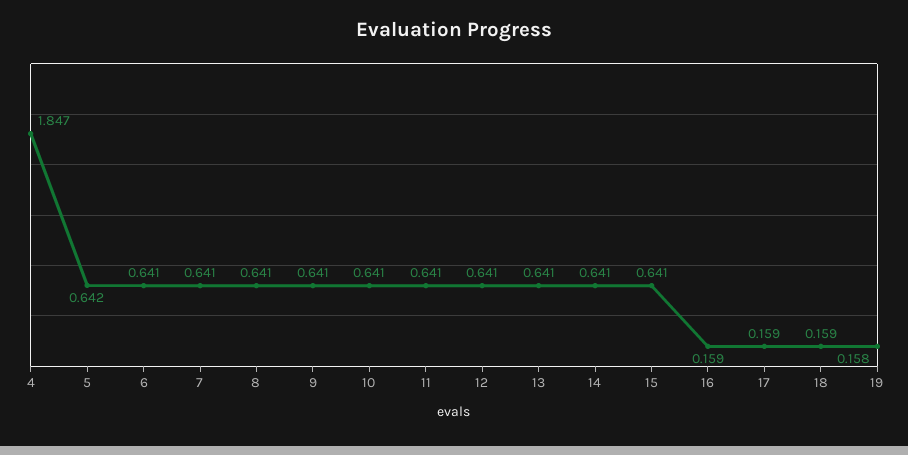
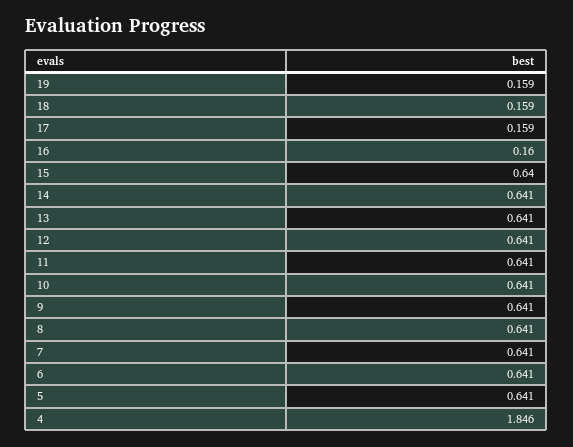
4: 1.847 -> 1.846
5: 0.642 -> 0.641
15: 0.641 -> 0.64
16: 0.159 -> 0.16
19: 0.158 -> 0.159

